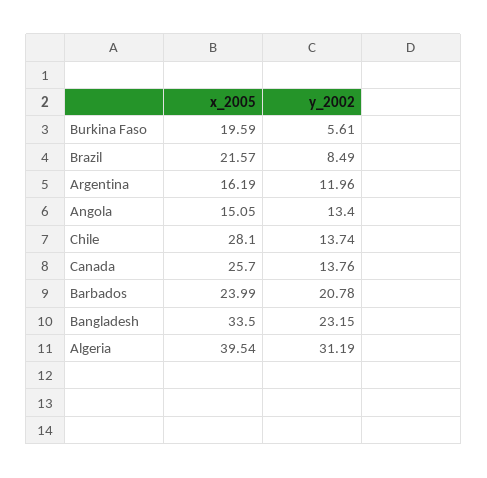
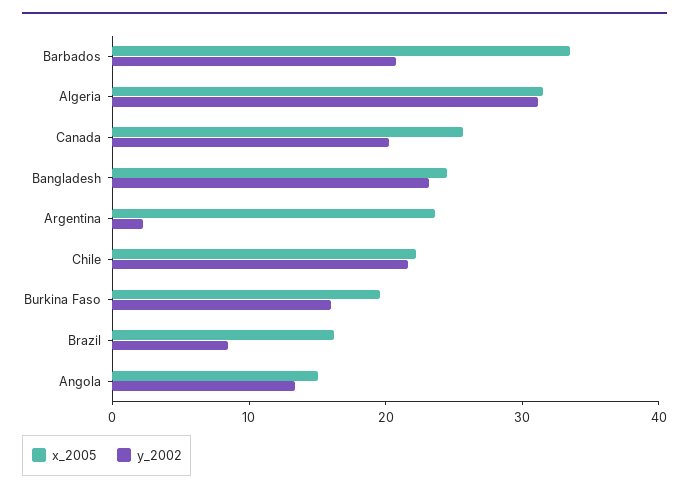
y_2002, Burkina Faso: 5.61 -> 16
x_2005, Brazil: 21.57 -> 16
x_2005, Argentina: 16.19 -> 24
y_2002, Argentina: 11.96 -> 2
x_2005, Chile: 28.1 -> 22
y_2002, Chile: 13.74 -> 22
y_2002, Canada: 13.76 -> 20
x_2005, Barbados: 23.99 -> 34
x_2005, Bangladesh: 33.5 -> 24
x_2005, Algeria: 39.54 -> 32

